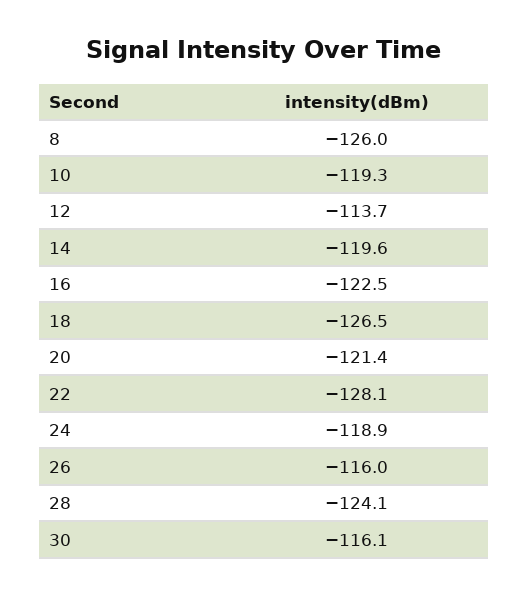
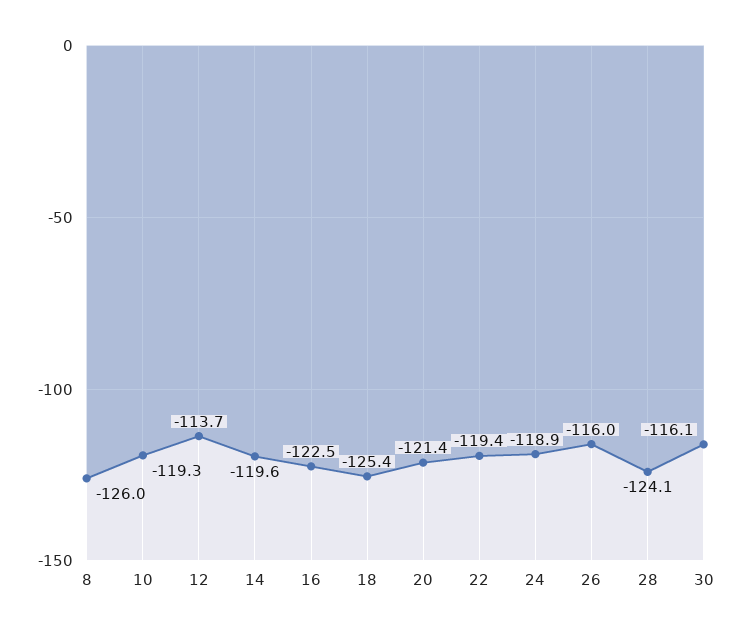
18: -126.5 -> -125.4
22: -128.1 -> -119.4

